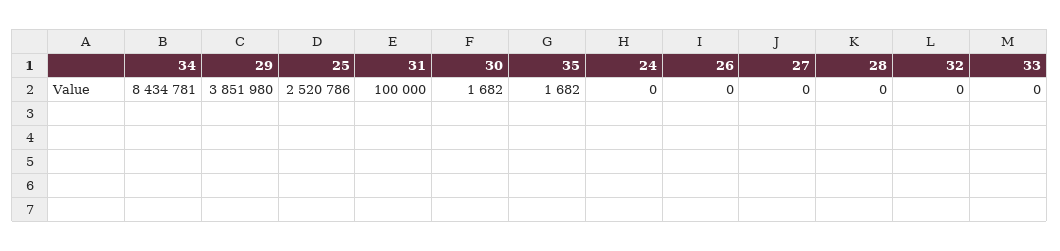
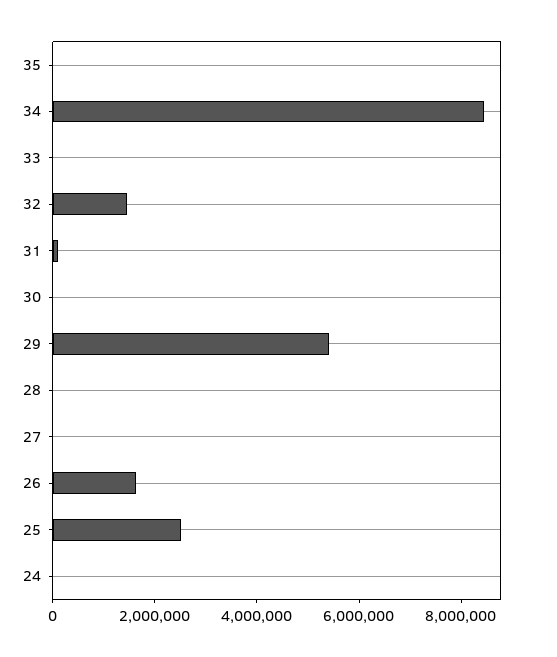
29: 3851980 -> 5500000
26: 0 -> 1500000
32: 0 -> 1500000

